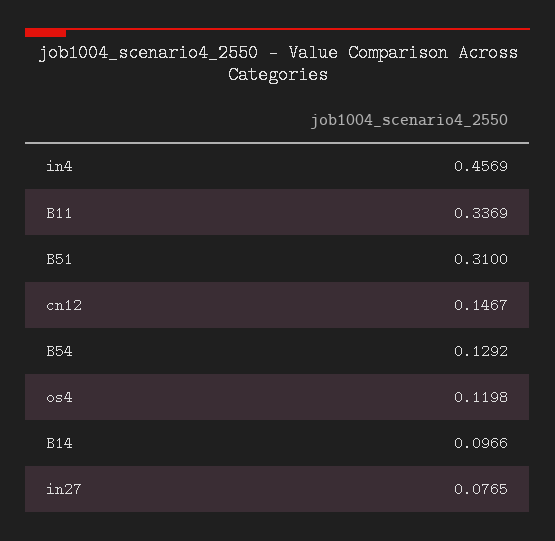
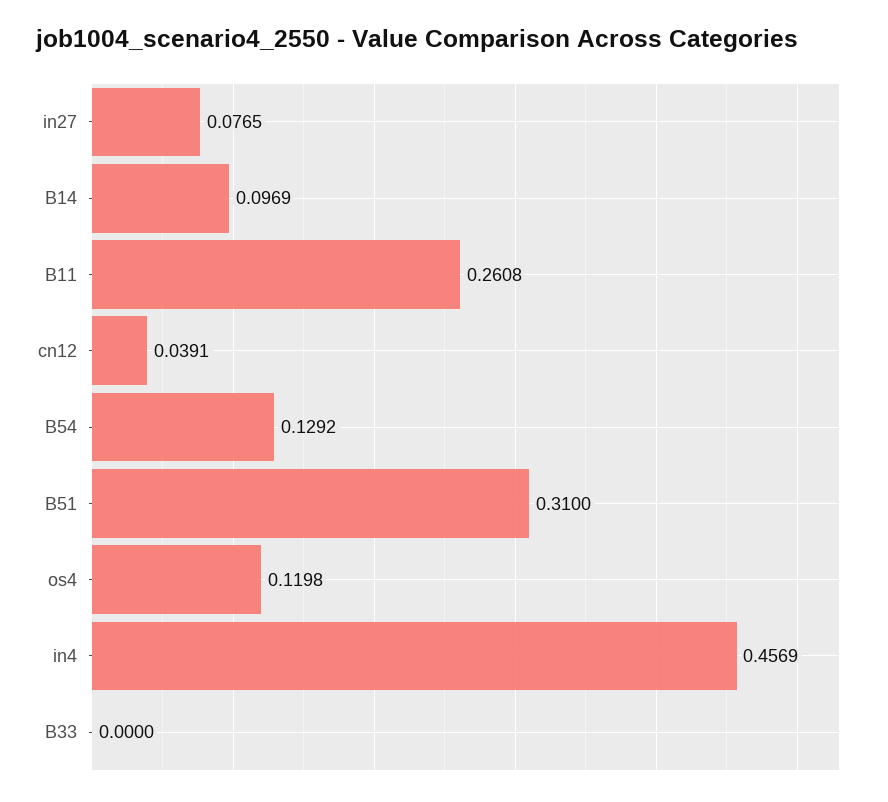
B11: 0.3369 -> 0.2608
cn12: 0.1467 -> 0.0391
B14: 0.0966 -> 0.0969
B33: none -> 0

